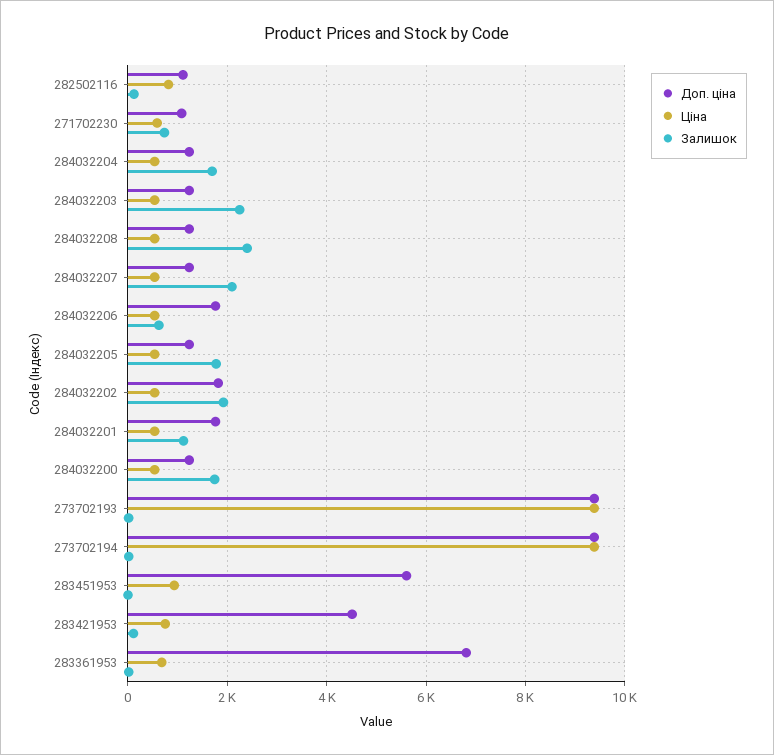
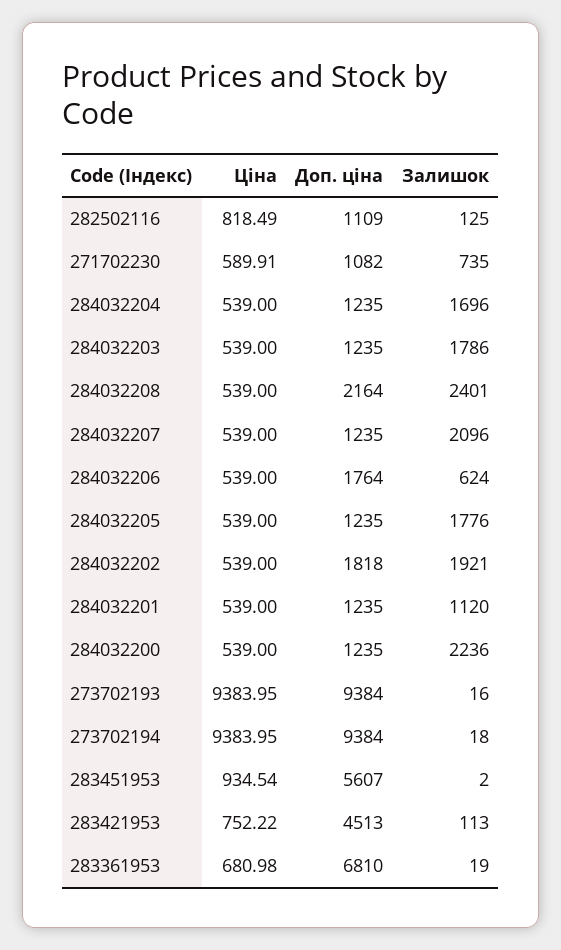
Залишок, 284032203: 2200 -> 1786
Доп. ціна, 284032208: 1200 -> 2164
Доп. ціна, 284032201: 1800 -> 1235
Залишок, 284032200: 1800 -> 2236

